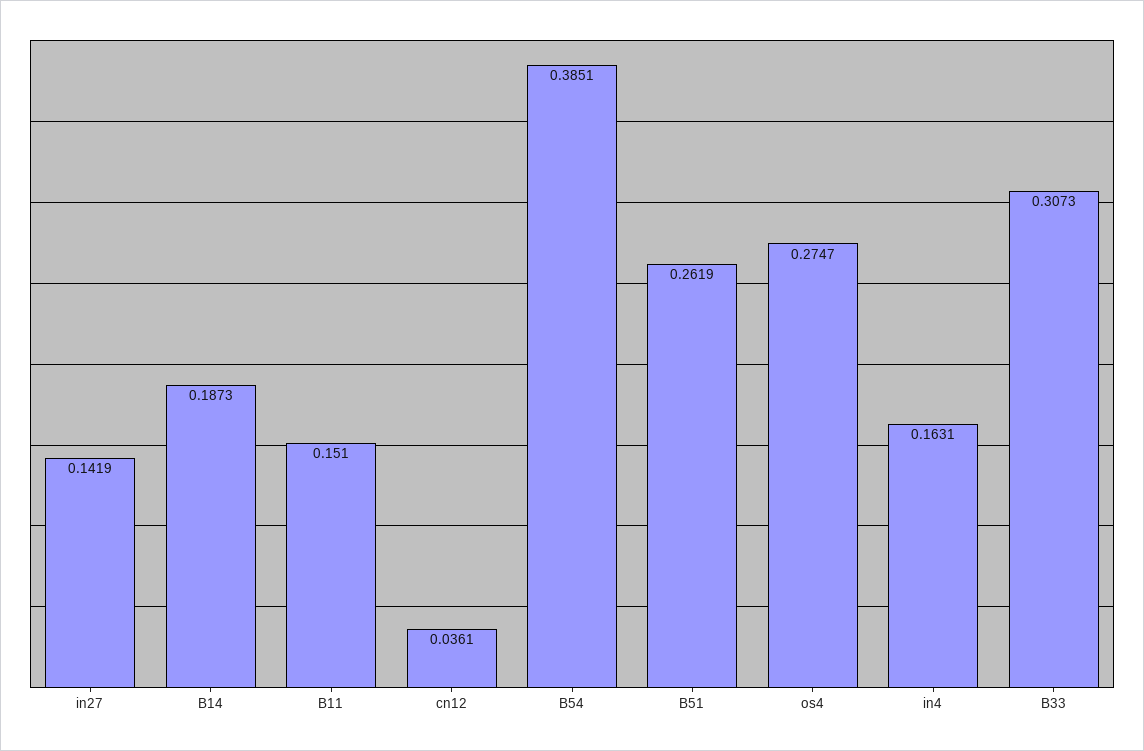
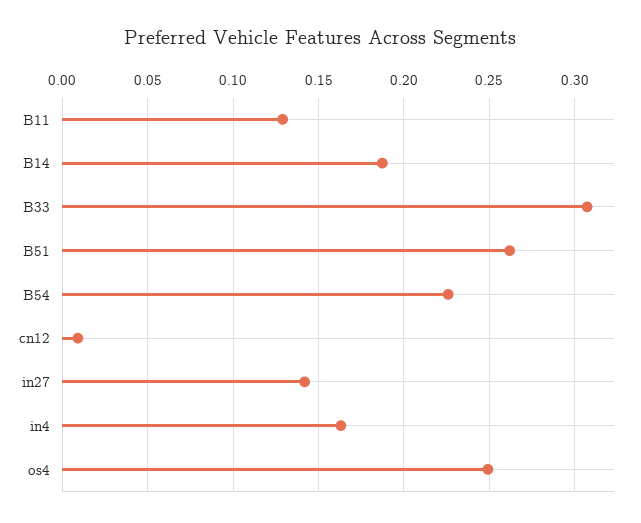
B11: 0.151 -> 0.13
cn12: 0.0361 -> 0.01
B54: 0.3851 -> 0.225
os4: 0.2747 -> 0.25

